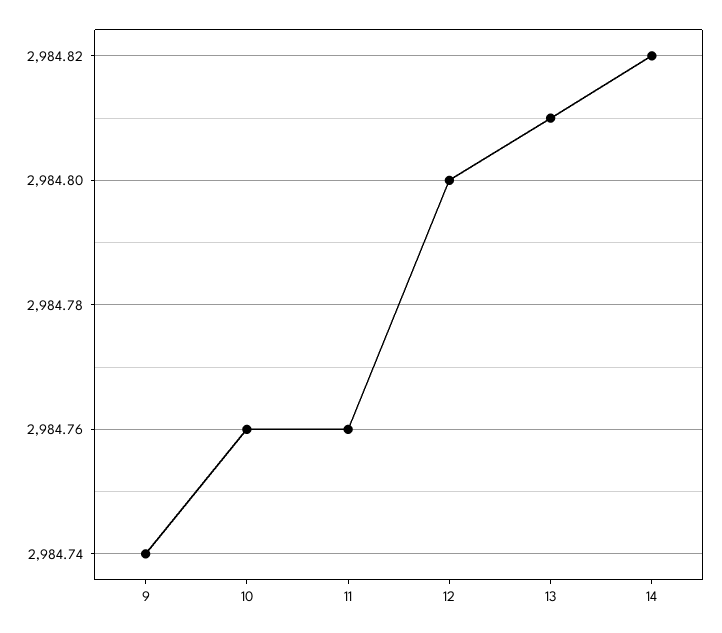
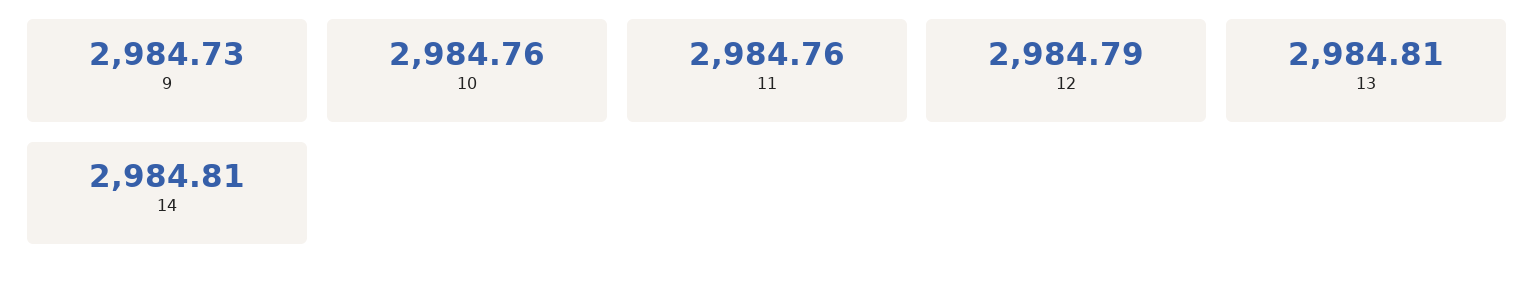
9: 2984.74 -> 2984.73
12: 2984.8 -> 2984.79
14: 2984.82 -> 2984.81

